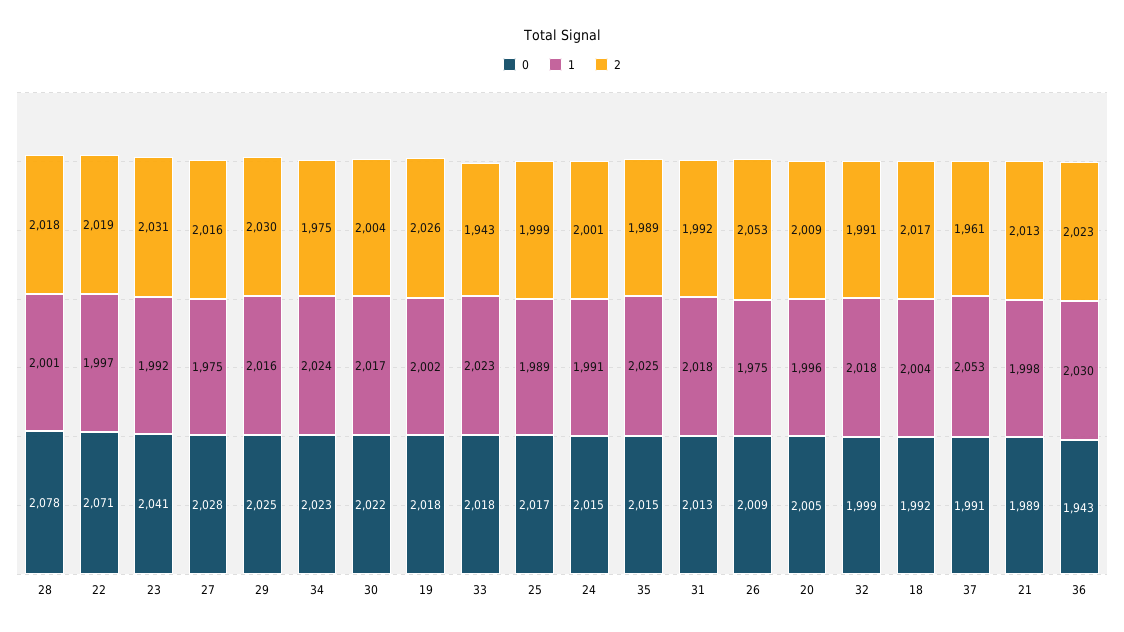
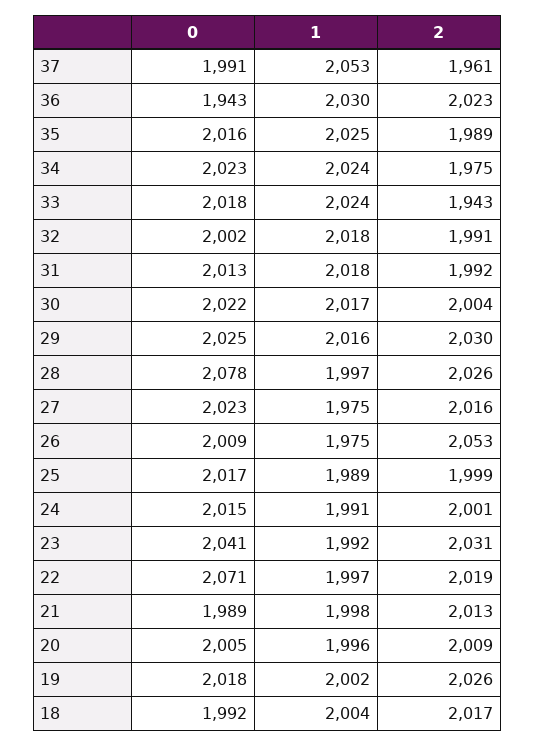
1, 28: 2001 -> 1997
2, 28: 2018 -> 2026
0, 27: 2028 -> 2023
1, 33: 2023 -> 2024
0, 35: 2015 -> 2016
0, 32: 1999 -> 2002

